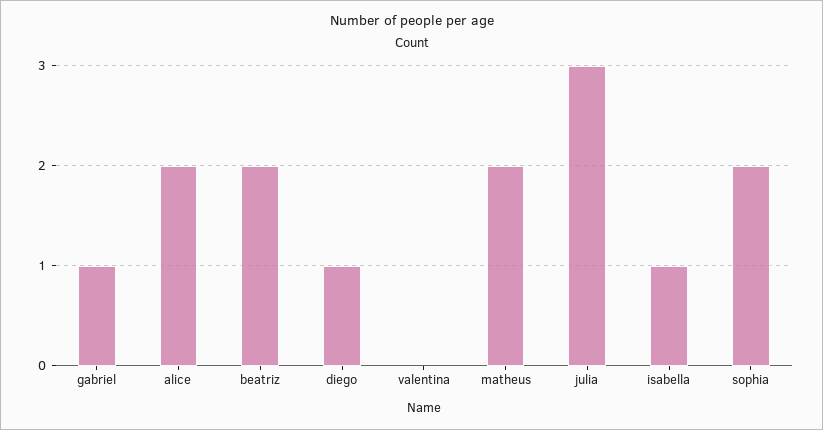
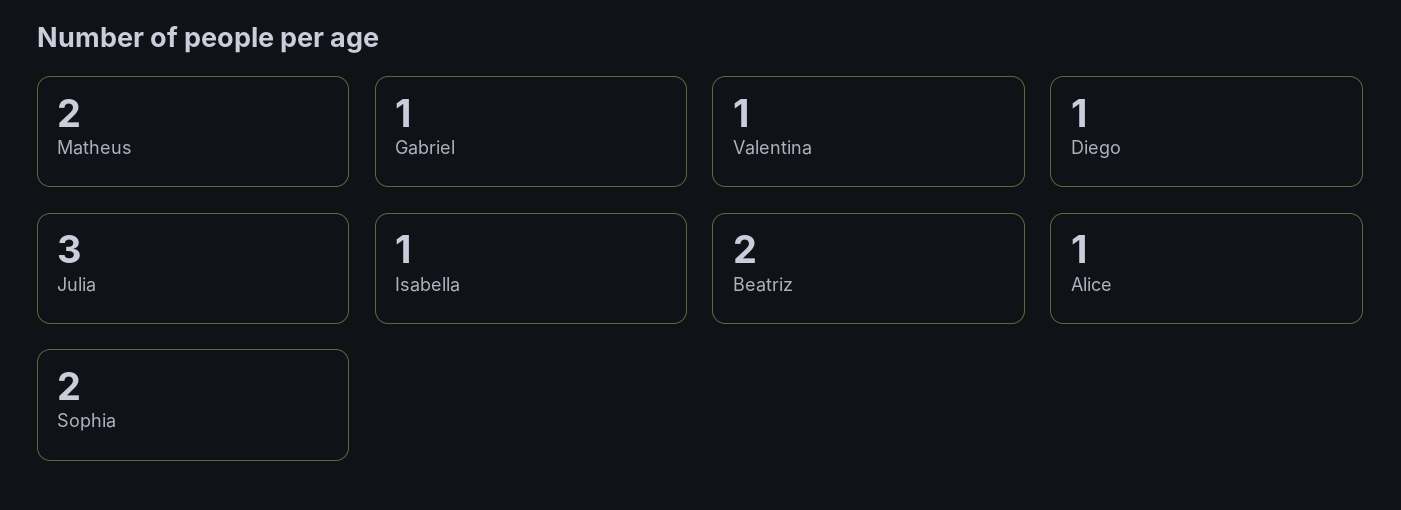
alice: 2 -> 1
valentina: 0 -> 1

